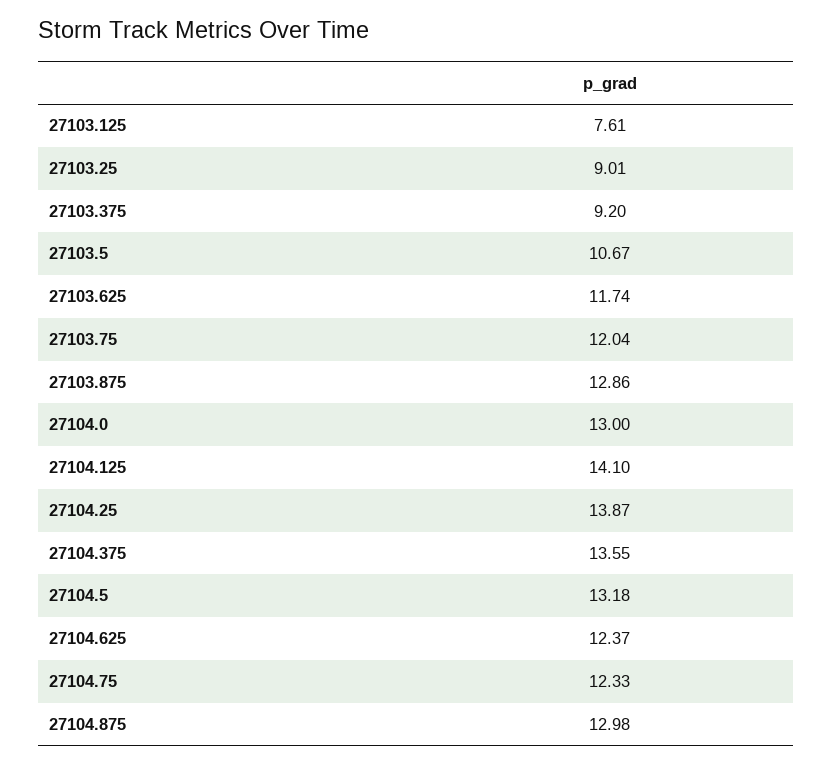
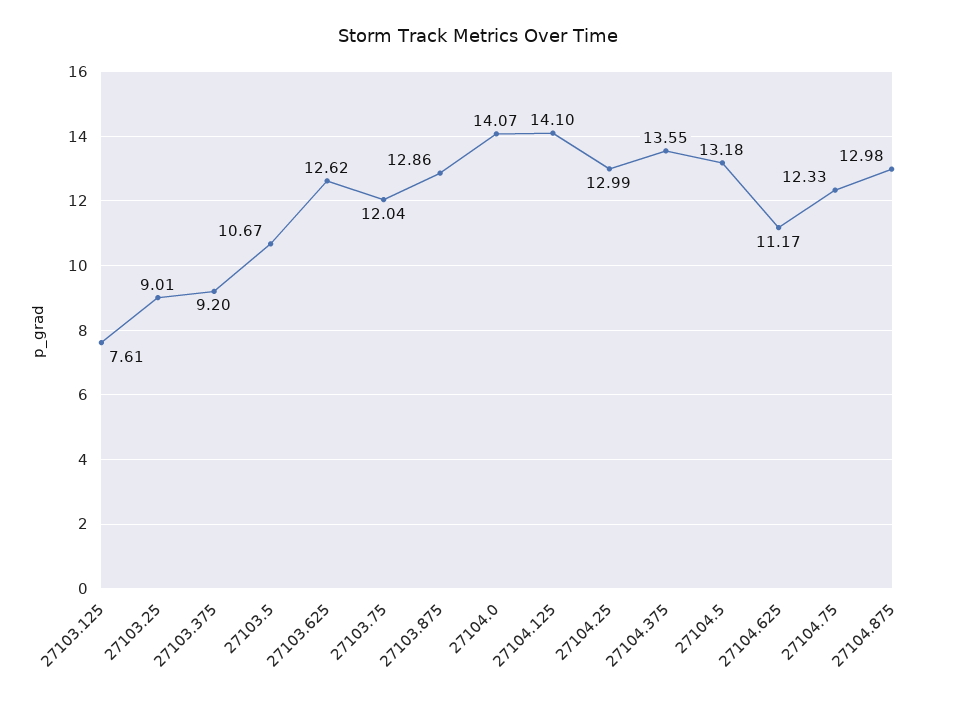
27103.625: 11.74 -> 12.62
27104.0: 13 -> 14.07
27104.25: 13.87 -> 12.99
27104.625: 12.37 -> 11.17

